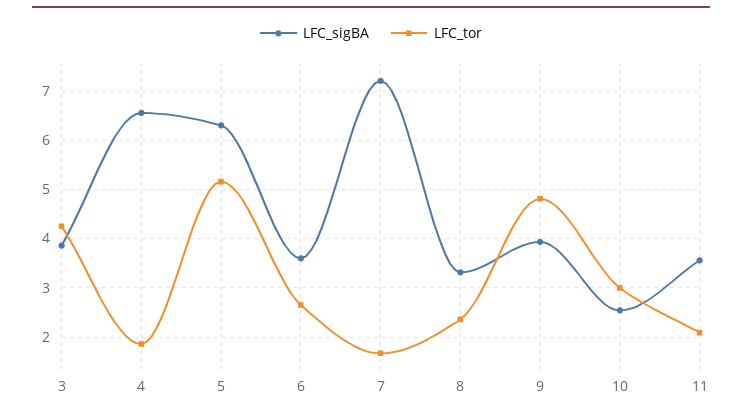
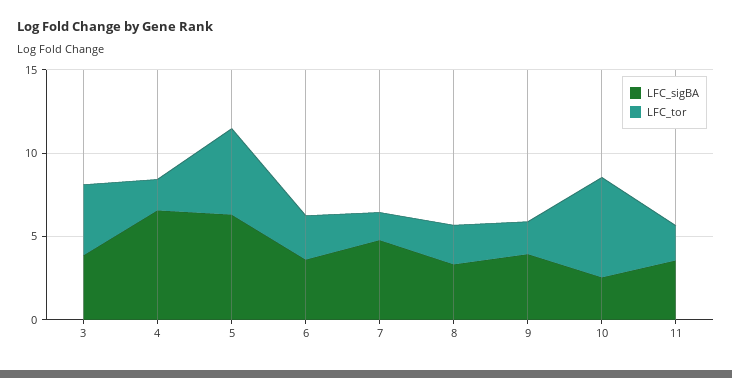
LFC_sigBA, 7: 7.2 -> 5
LFC_tor, 9: 4.8 -> 2
LFC_tor, 10: 3 -> 6

